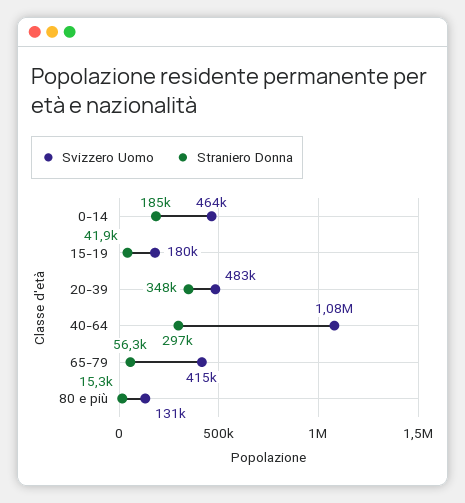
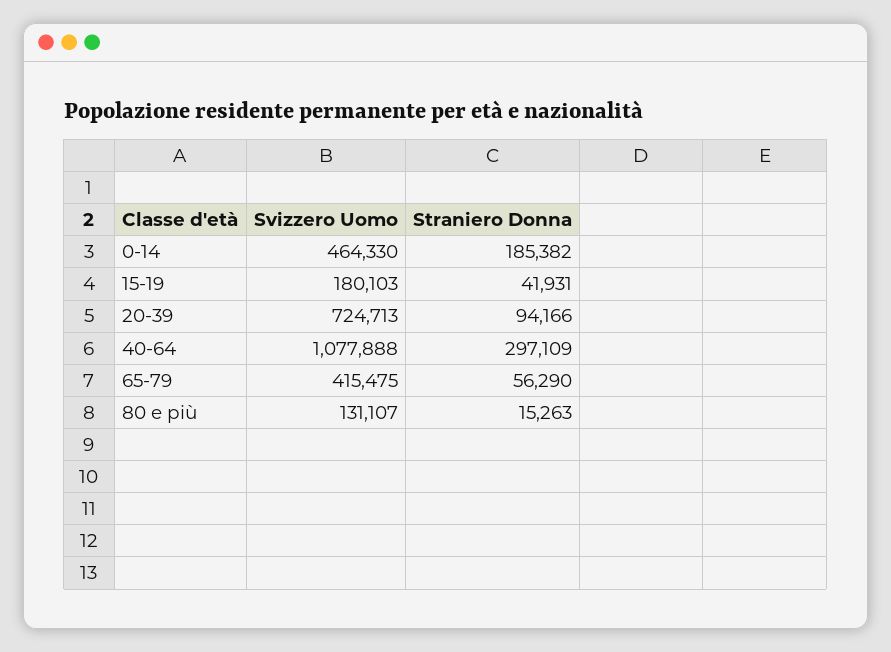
Svizzero Uomo, 20-39: 483000 -> 724713
Straniero Donna, 20-39: 348000 -> 94166

